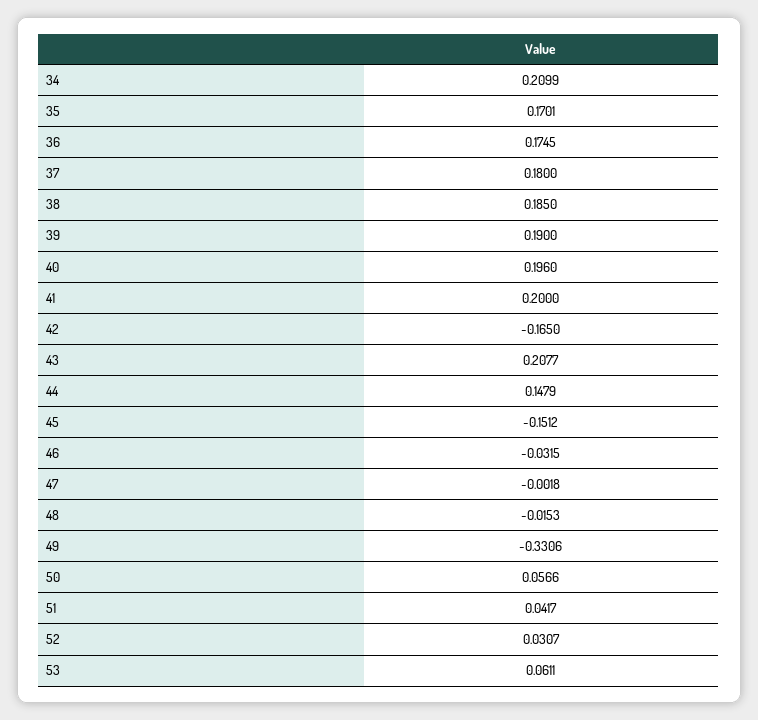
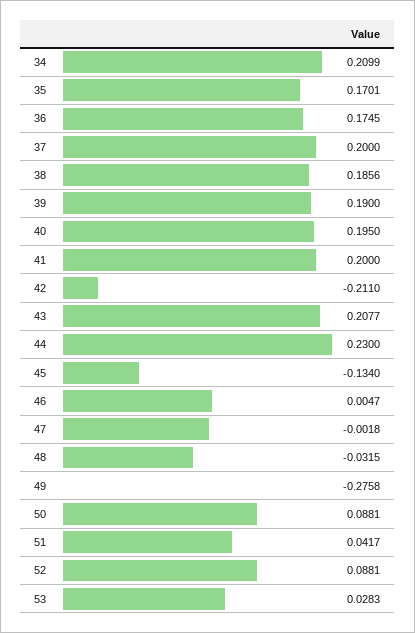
37: 0.18 -> 0.2
38: 0.185 -> 0.1856
40: 0.196 -> 0.195
42: -0.165 -> -0.211
44: 0.1479 -> 0.23
45: -0.1512 -> -0.134
46: -0.0315 -> 0.0047
48: -0.0153 -> -0.0315
49: -0.3306 -> -0.2758
50: 0.0566 -> 0.0881
52: 0.0307 -> 0.0881
53: 0.0611 -> 0.0283

